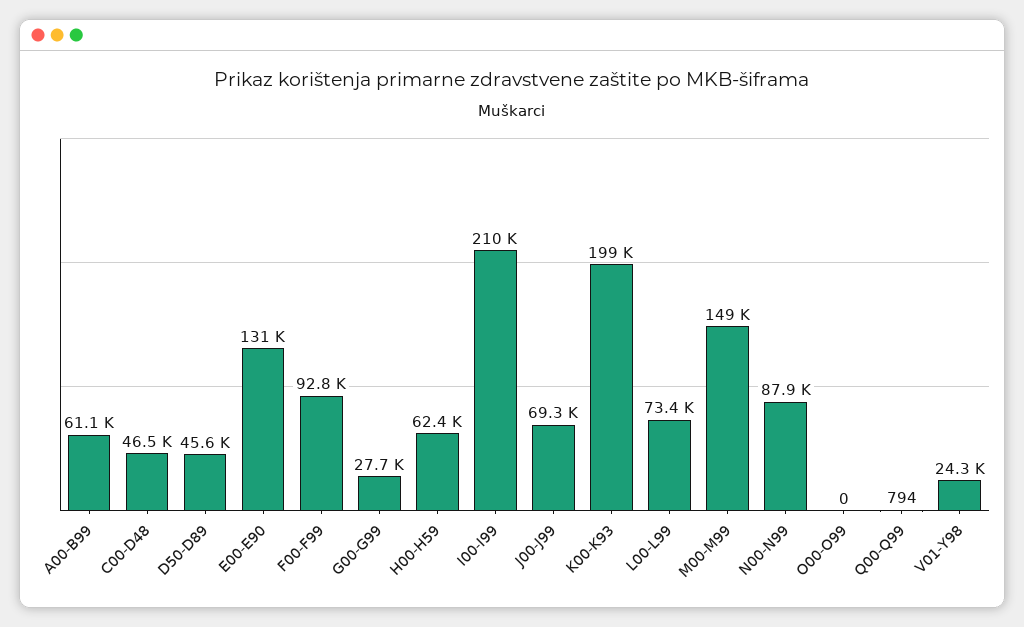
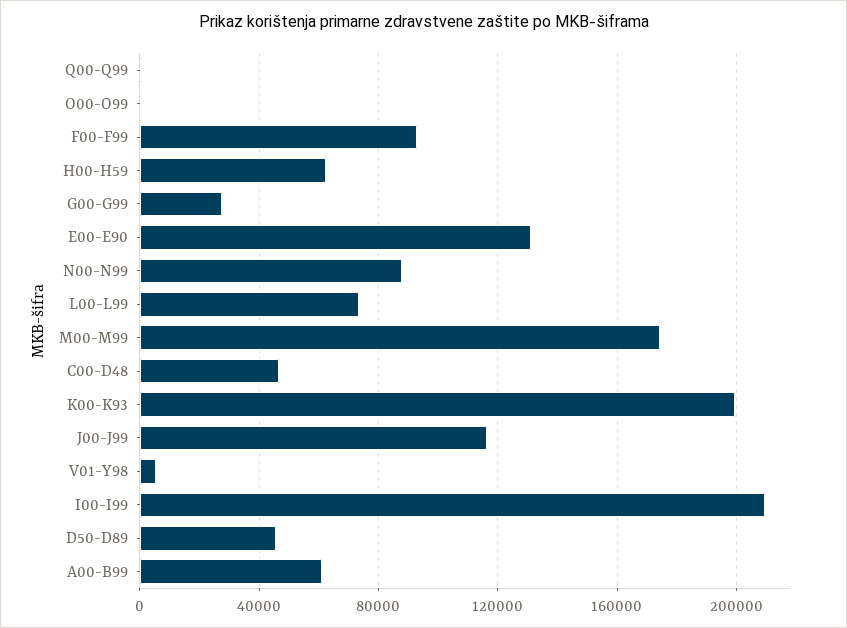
J00-J99: 69300 -> 115000
M00-M99: 149000 -> 175000
V01-Y98: 24300 -> 5000

